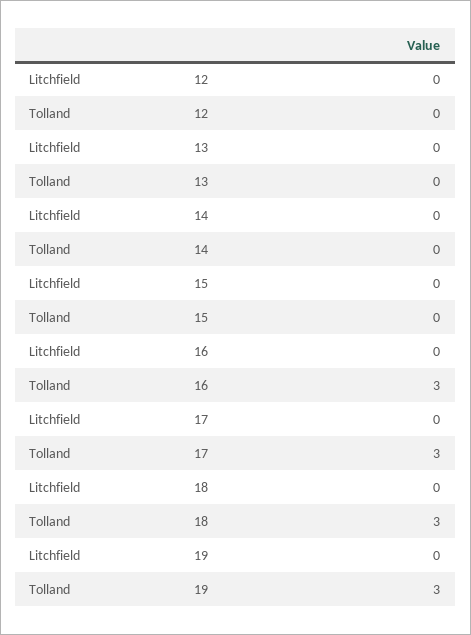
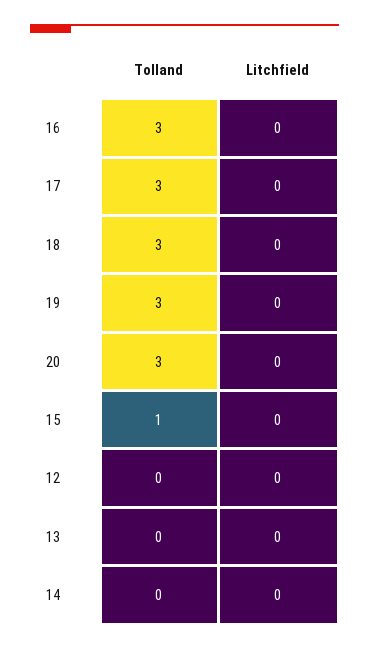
Tolland, 15: 0 -> 1
Tolland, 20: none -> 3
Litchfield, 20: none -> 0

